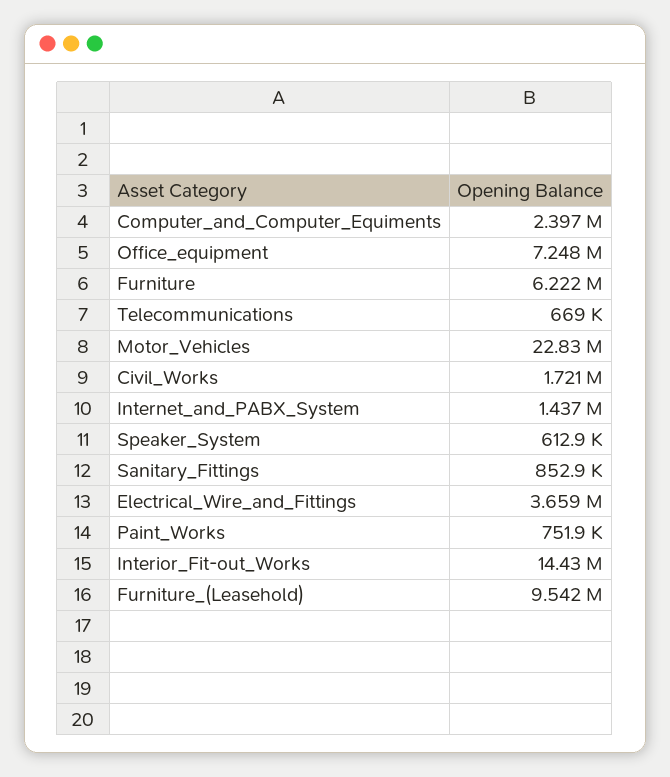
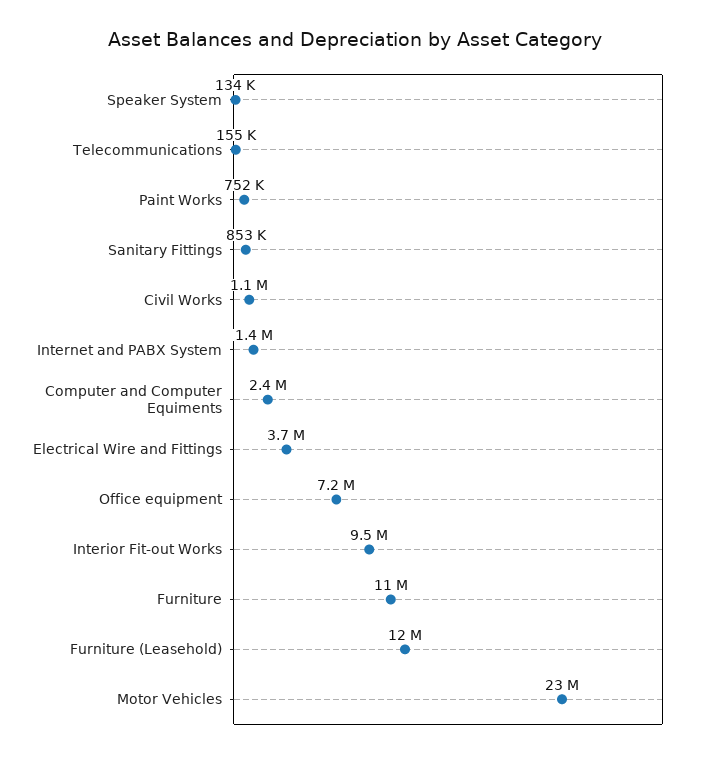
Furniture: 6222000 -> 11000000
Telecommunications: 669000 -> 155000
Civil_Works: 1721000 -> 1100000
Speaker_System: 612900 -> 134000
Interior_Fit-out_Works: 14430000 -> 9500000
Furniture_(Leasehold): 9542000 -> 12000000

